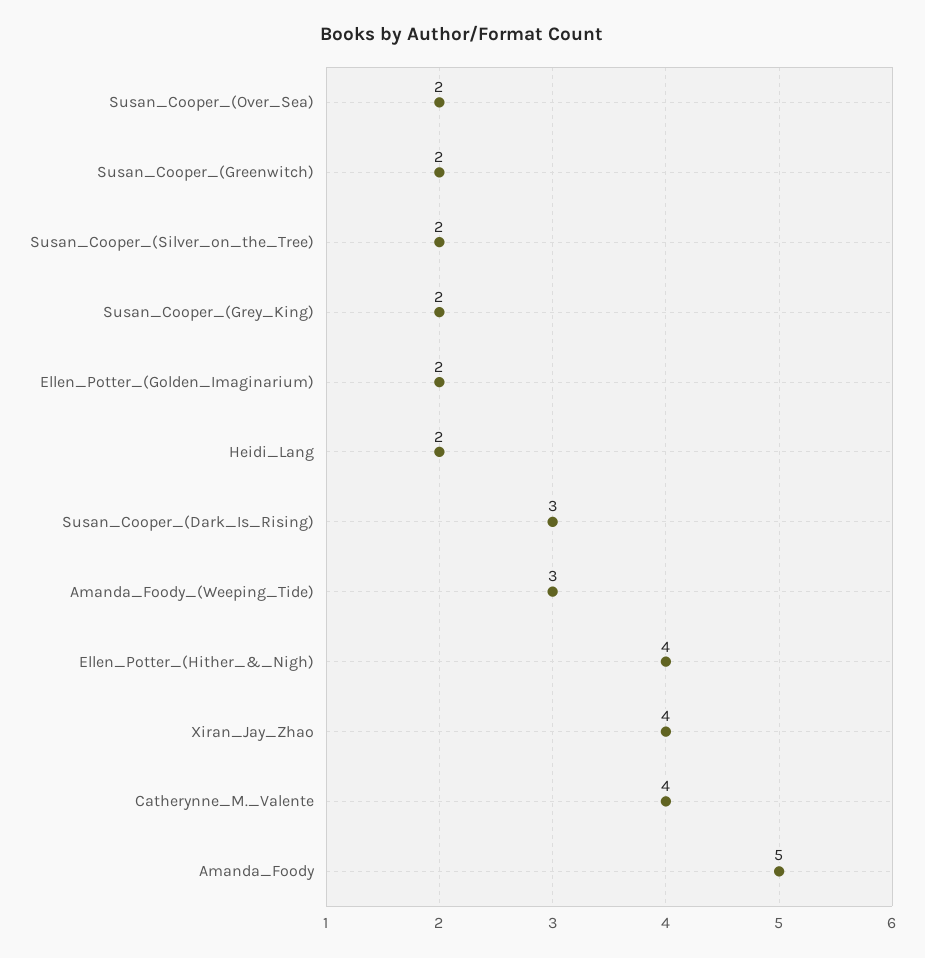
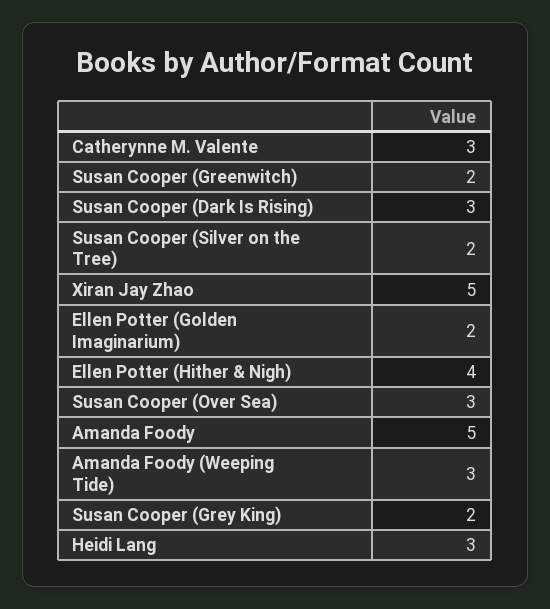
Susan_Cooper_(Over_Sea): 2 -> 3
Heidi_Lang: 2 -> 3
Xiran_Jay_Zhao: 4 -> 5
Catherynne_M._Valente: 4 -> 3

